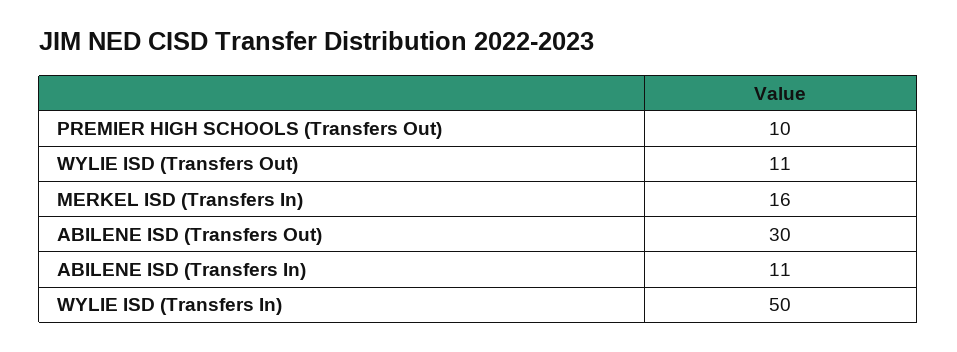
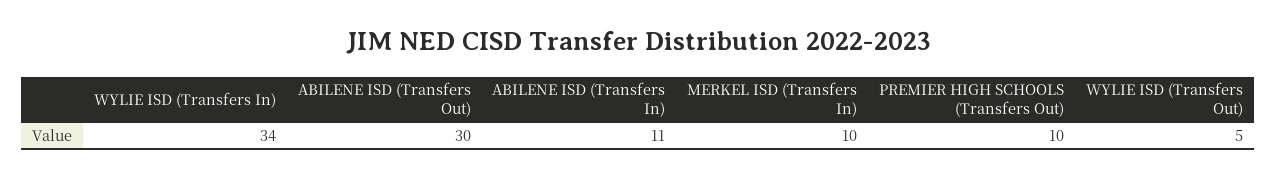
WYLIE ISD (Transfers Out): 11 -> 5
MERKEL ISD (Transfers In): 16 -> 10
WYLIE ISD (Transfers In): 50 -> 34

